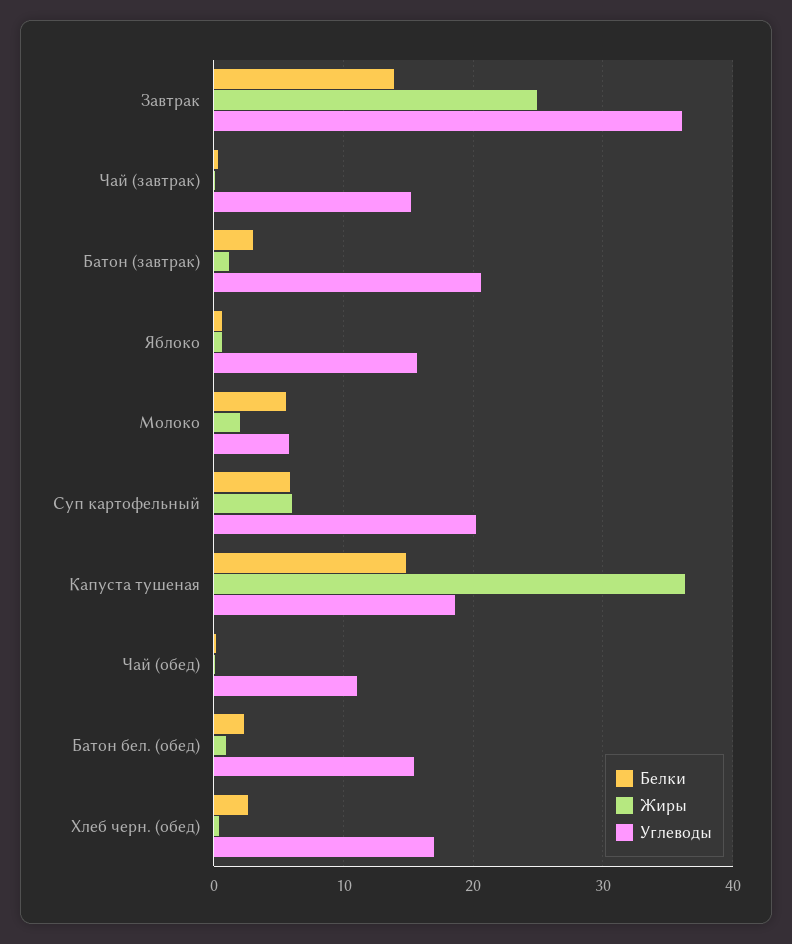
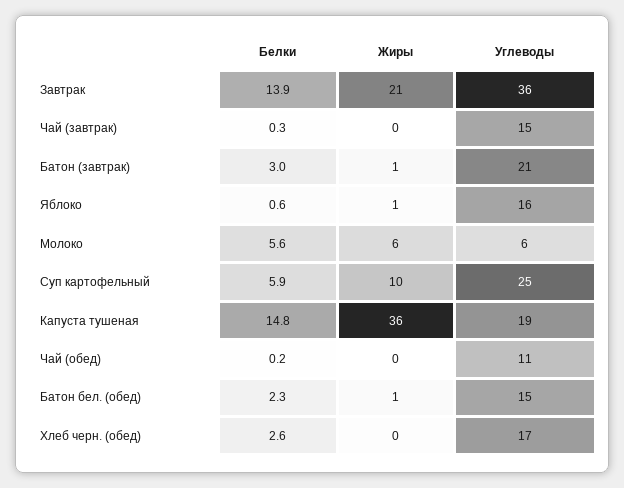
Жиры, Завтрак: 25 -> 21
Жиры, Молоко: 2 -> 6
Жиры, Суп картофельный: 6 -> 10
Углеводы, Суп картофельный: 20 -> 25

